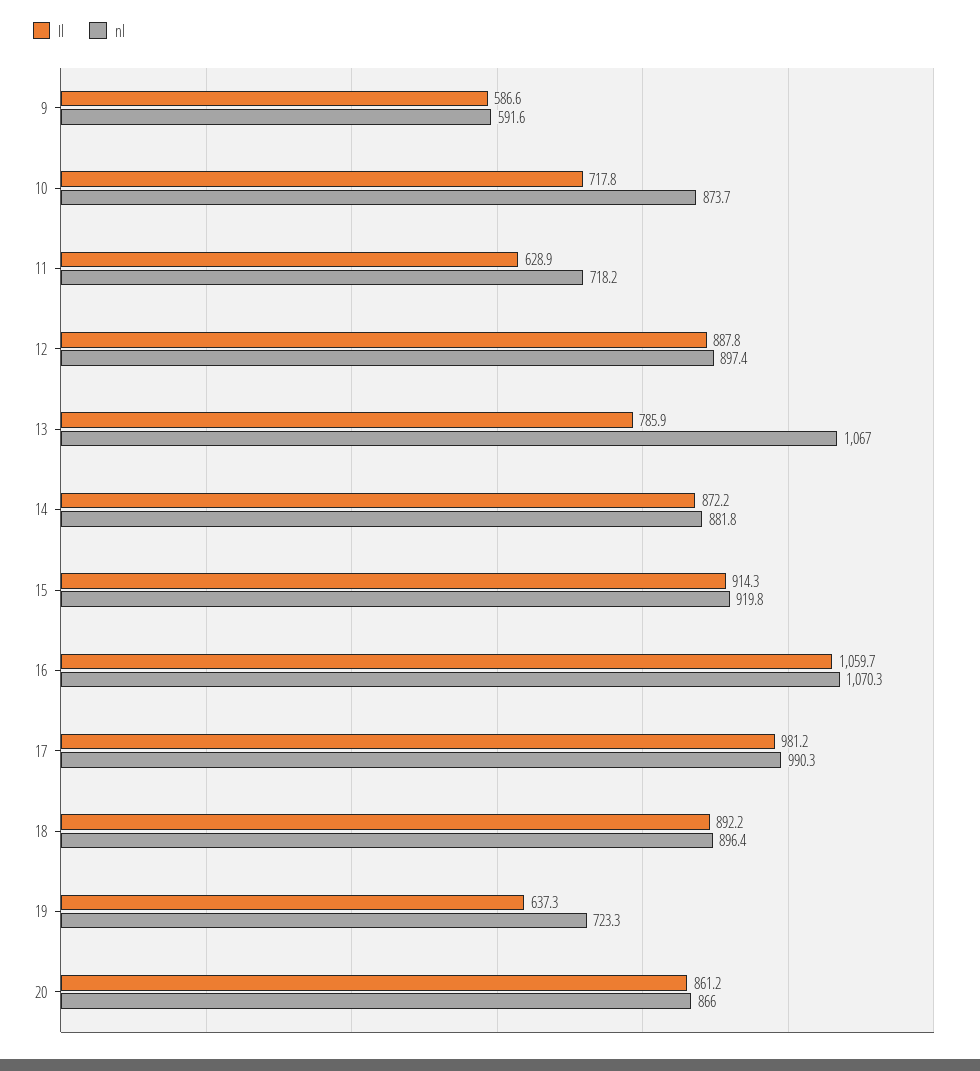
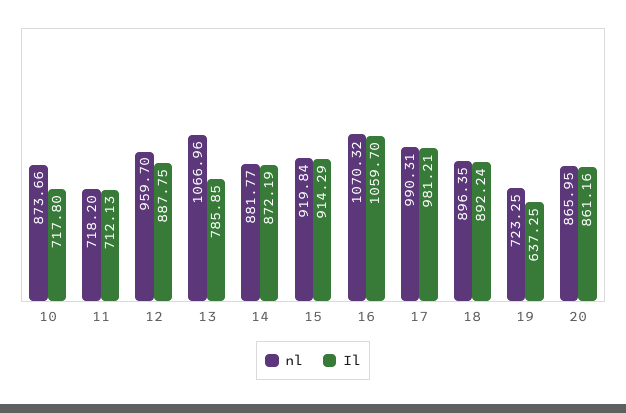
Il, 9: 586.6 -> none
nl, 9: 591.6 -> none
Il, 11: 628.9 -> 712.13
nl, 12: 897.4 -> 959.7

